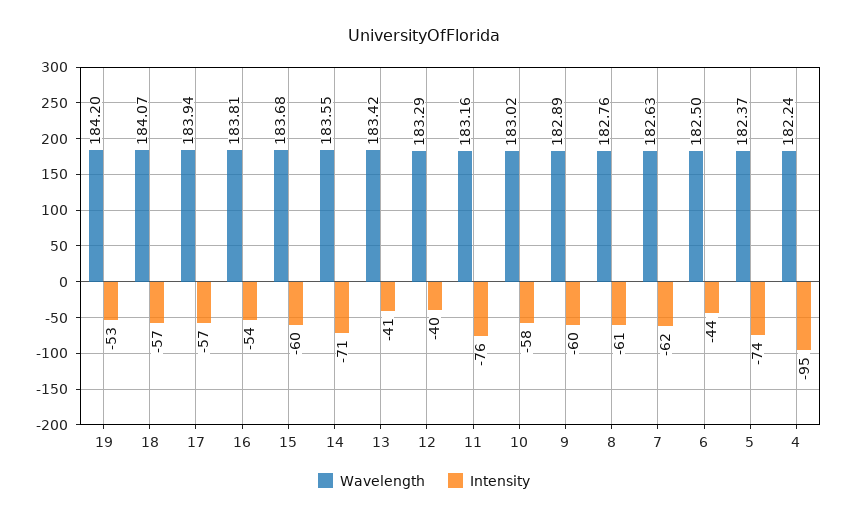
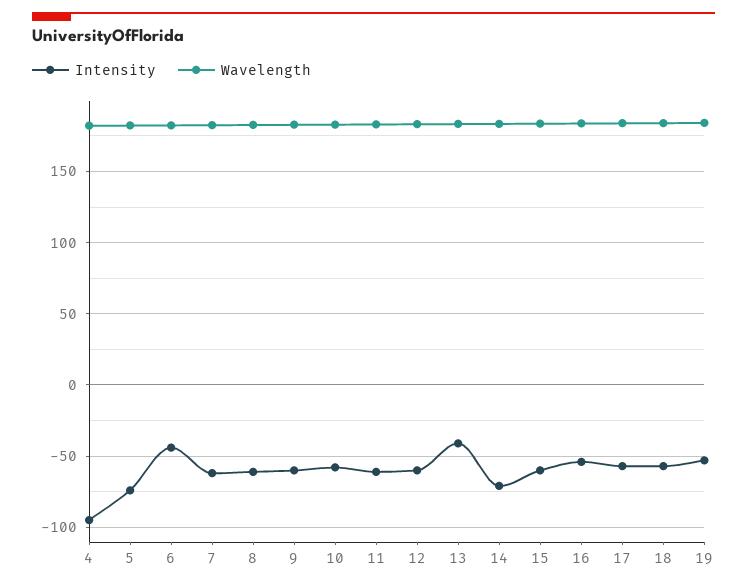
Intensity, 12: -40 -> -60
Intensity, 11: -76 -> -60

